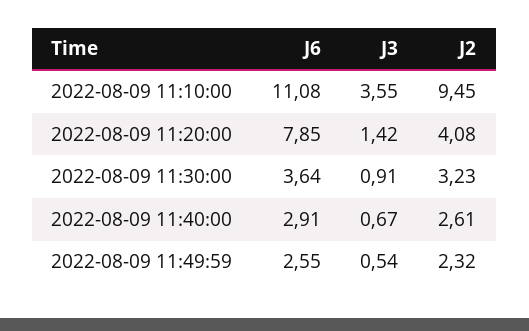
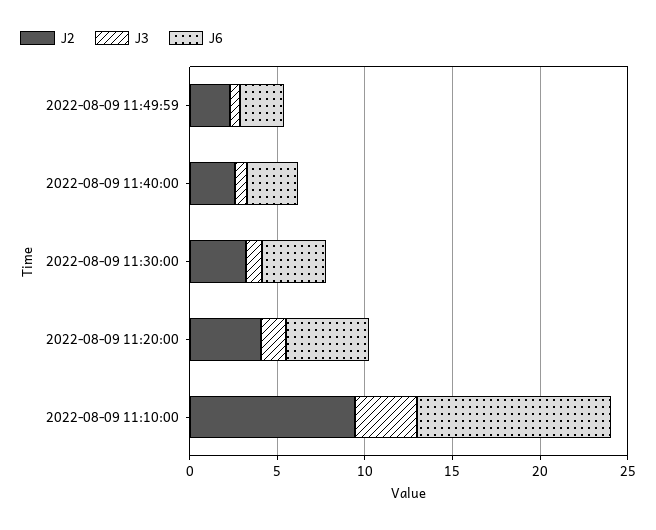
J6, 2022-08-09 11:20:00: 7.85 -> 5

